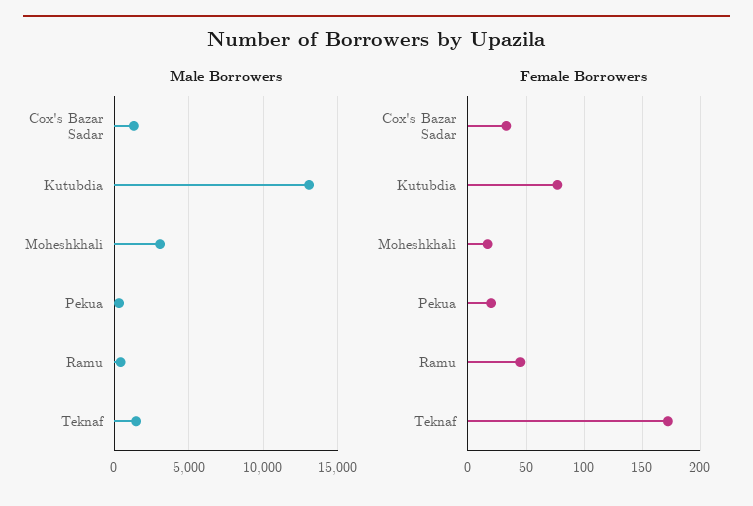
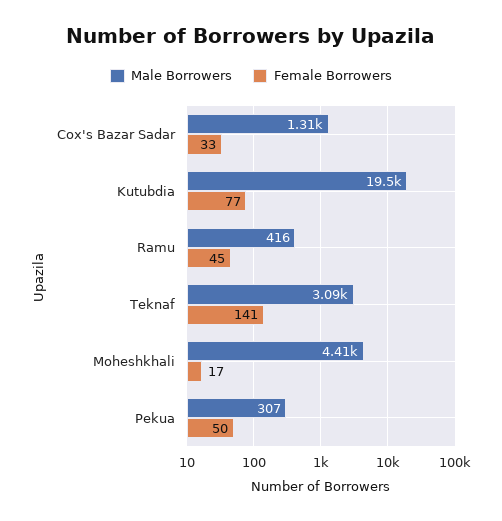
Male Borrowers, Kutubdia: 13000 -> 19500
Male Borrowers, Moheshkhali: 3000 -> 4410
Male Borrowers, Teknaf: 1500 -> 3090
Female Borrowers, Pekua: 20 -> 50
Female Borrowers, Teknaf: 170 -> 141

